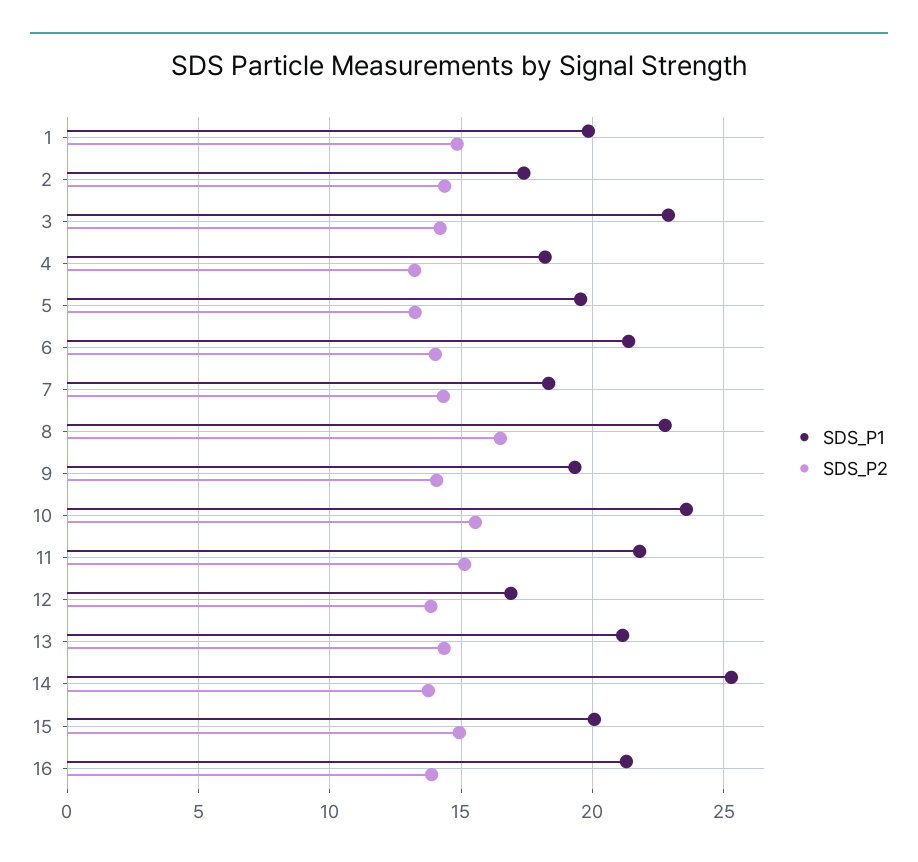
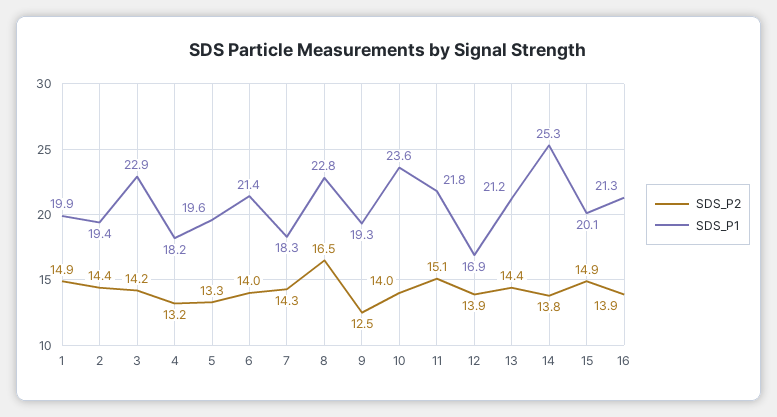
SDS_P1, 2: 17.5 -> 19.4
SDS_P2, 9: 14 -> 12.5
SDS_P2, 10: 15.5 -> 14

